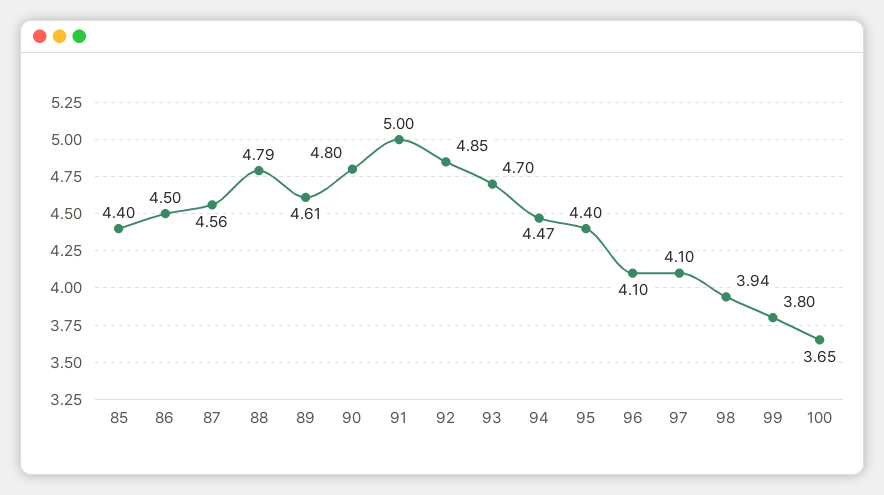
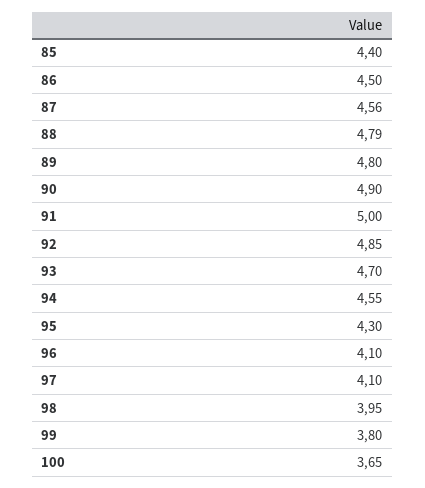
89: 4.61 -> 4.8
90: 4.8 -> 4.9
94: 4.47 -> 4.55
95: 4.4 -> 4.3
98: 3.94 -> 3.95

